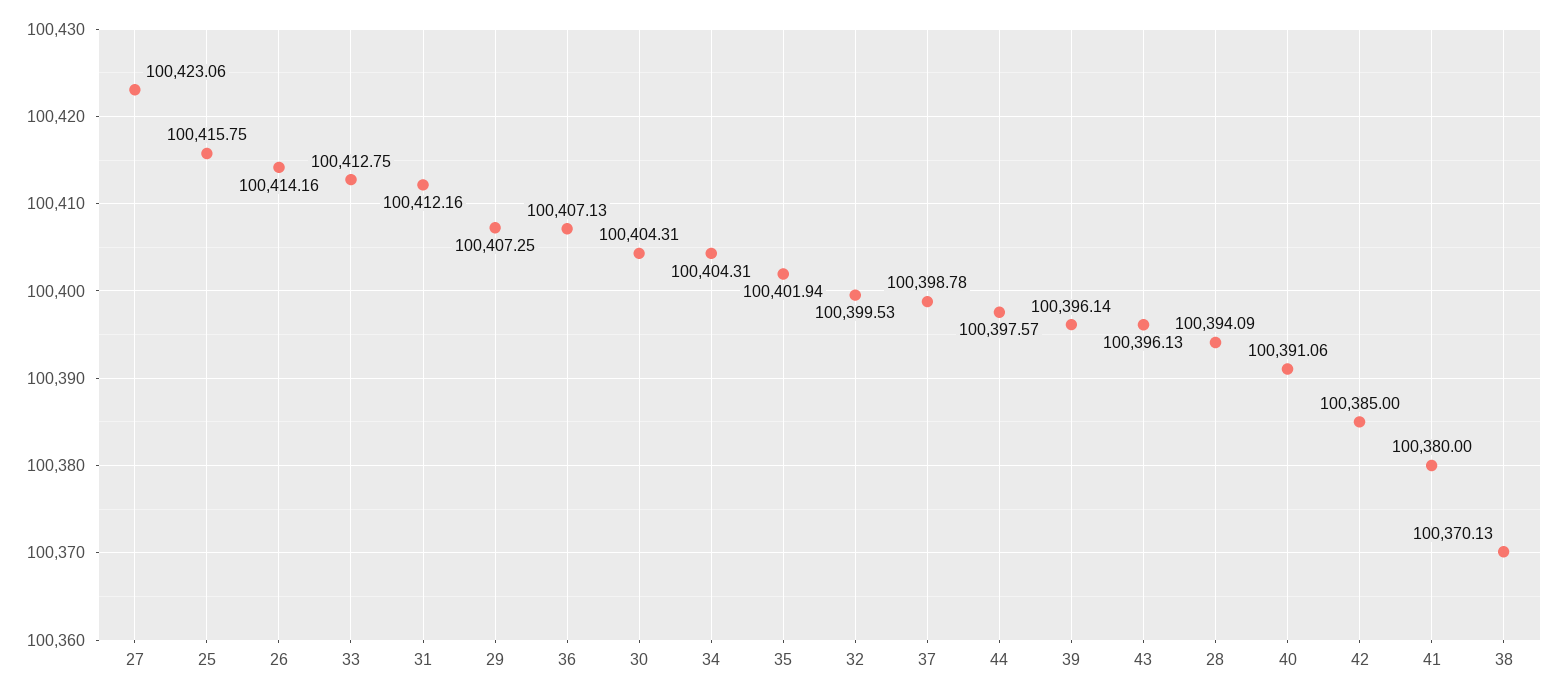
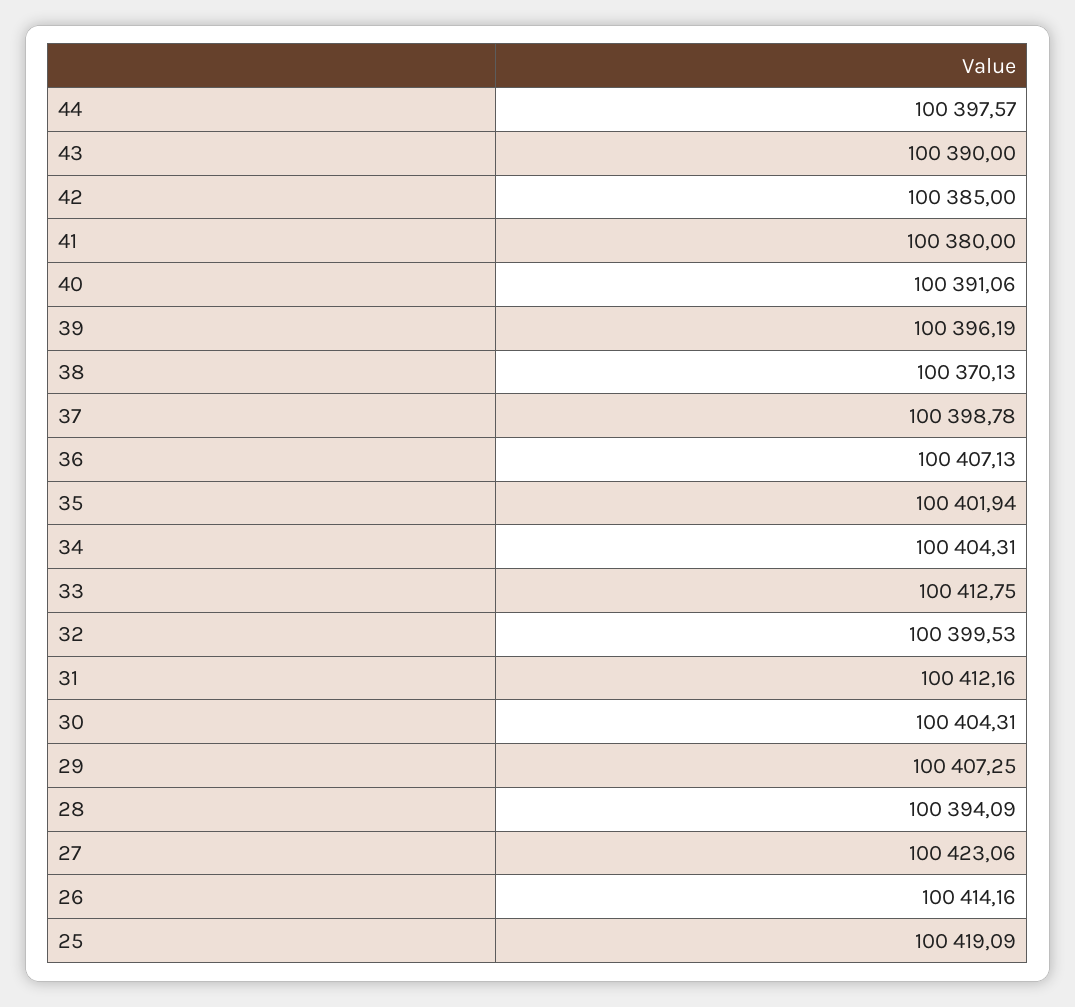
25: 100415.75 -> 100419.09
39: 100396.14 -> 100396.19
43: 100396.13 -> 100390

